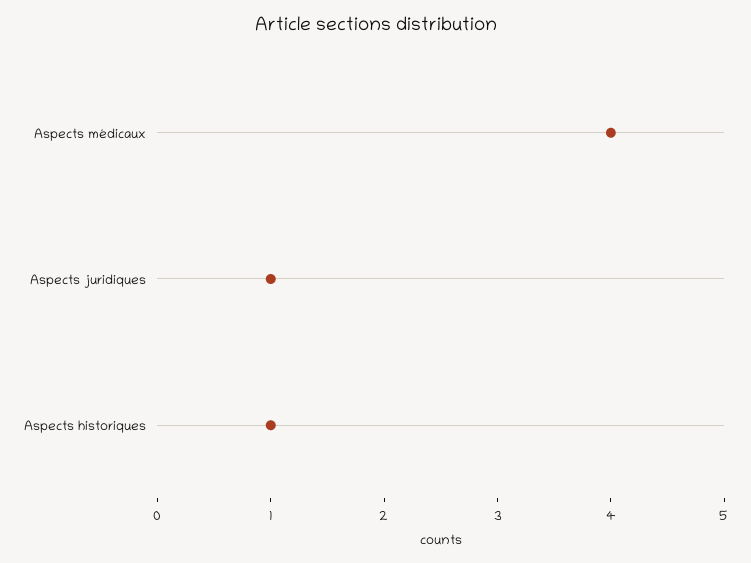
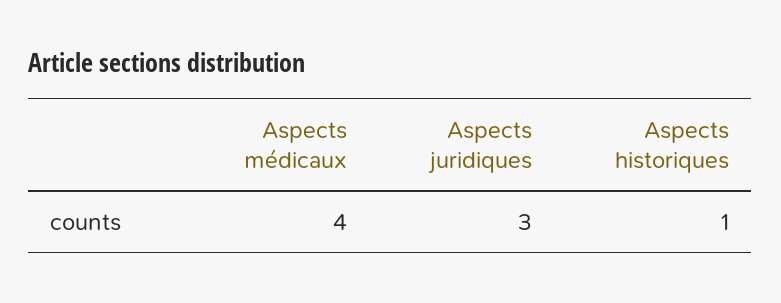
Aspects juridiques: 1 -> 3

